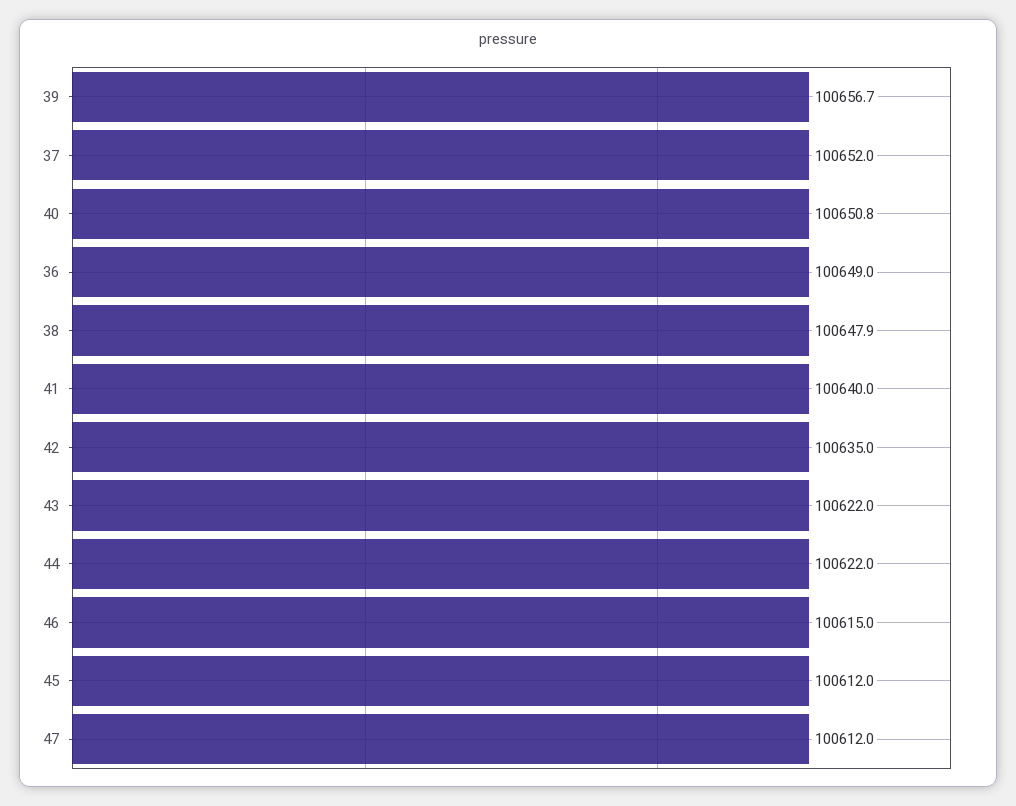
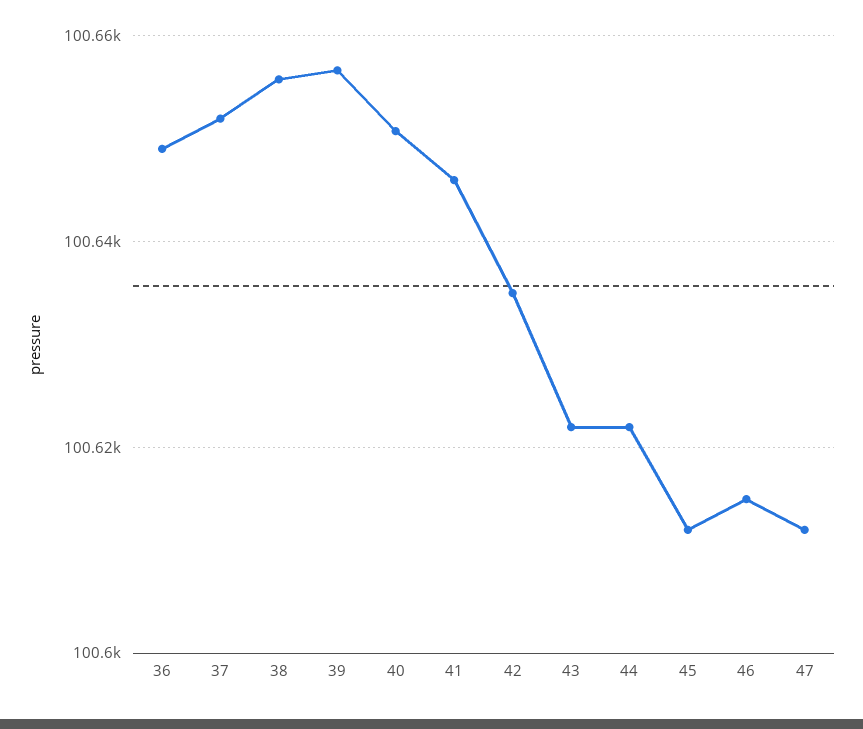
38: 100647.9 -> 100656
41: 100640 -> 100646

